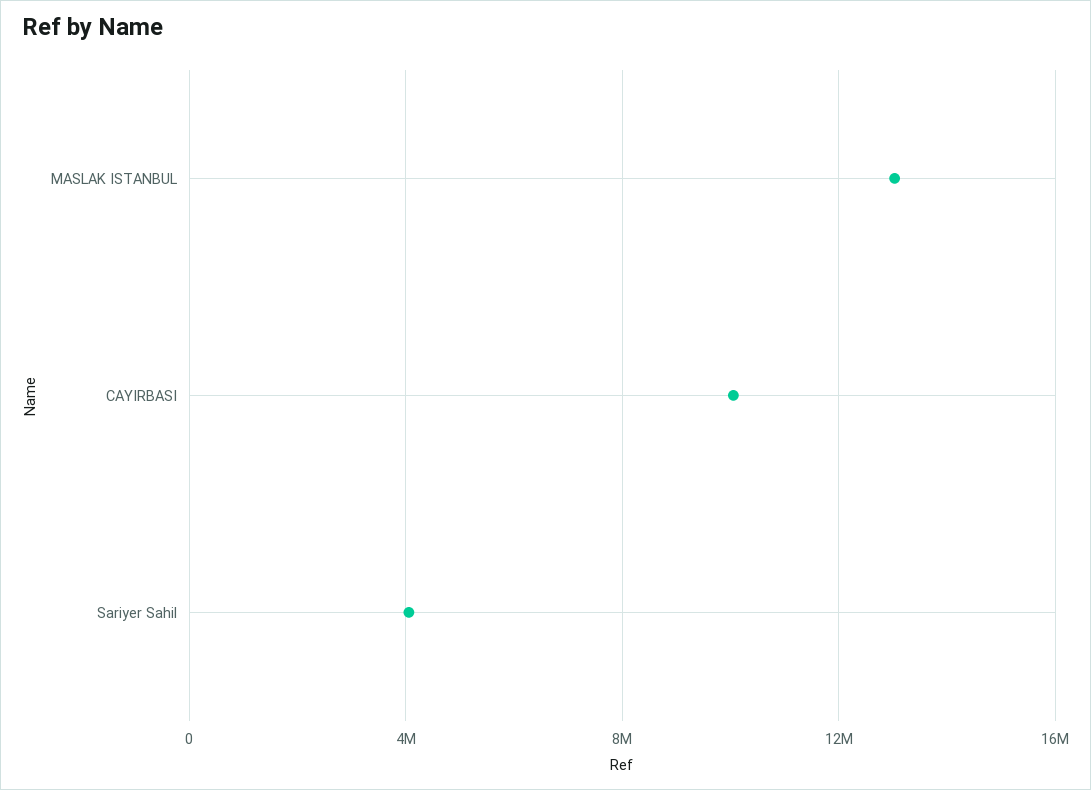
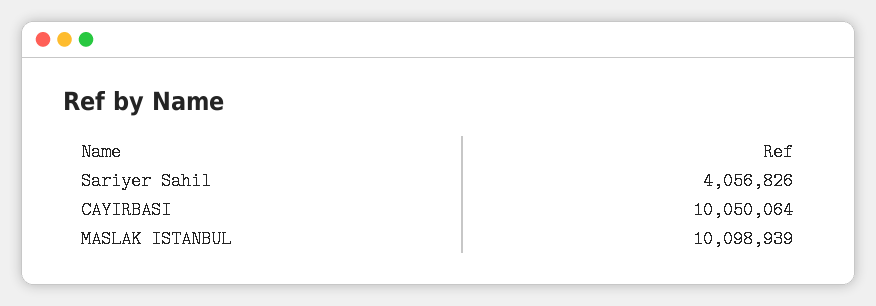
MASLAK ISTANBUL: 13000000 -> 10098939

